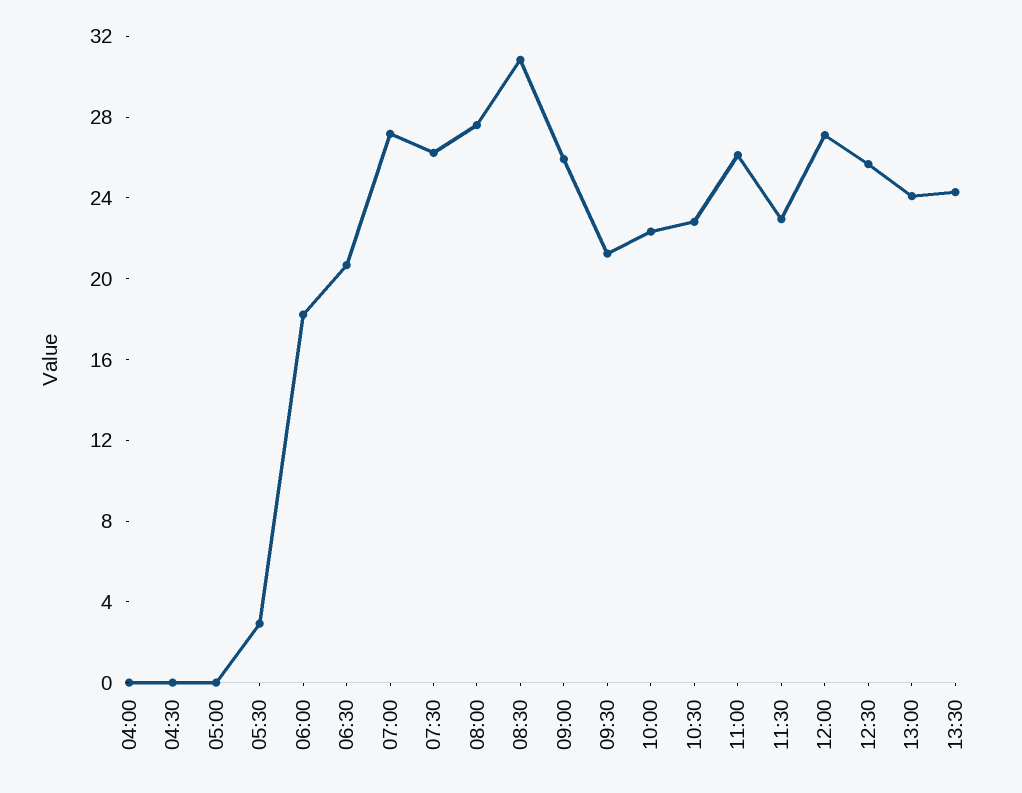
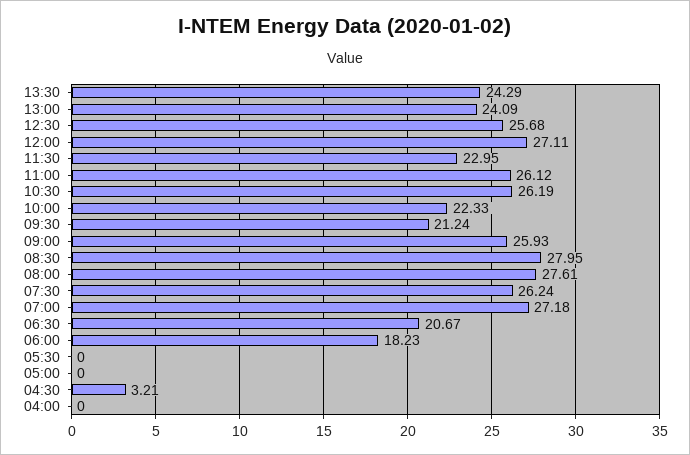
04:30: 0 -> 3.21
05:30: 3 -> 0
08:30: 31 -> 27.95
10:30: 23 -> 26.19

